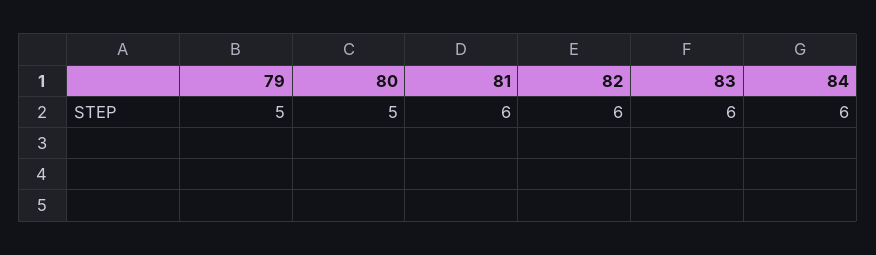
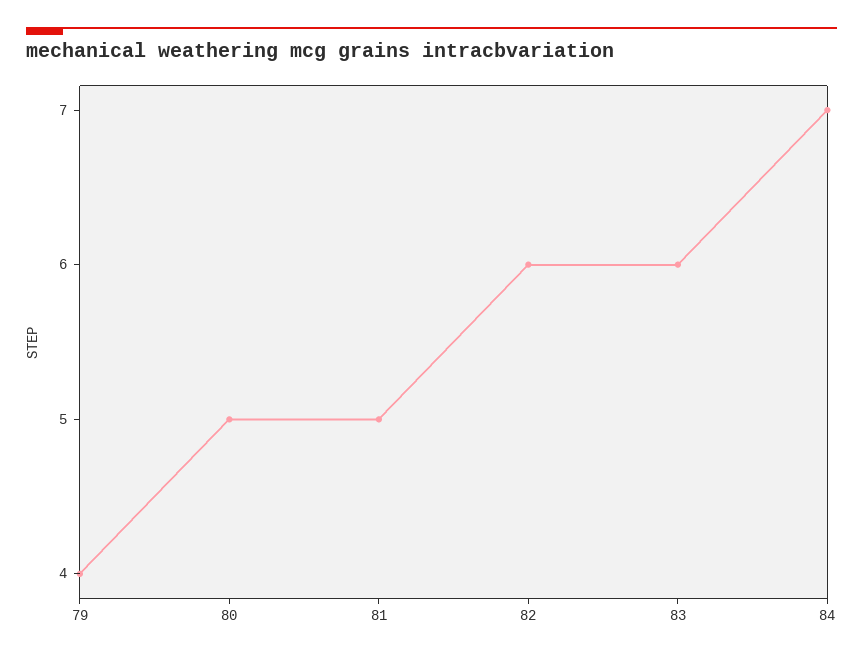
79: 5 -> 4
81: 6 -> 5
84: 6 -> 7

